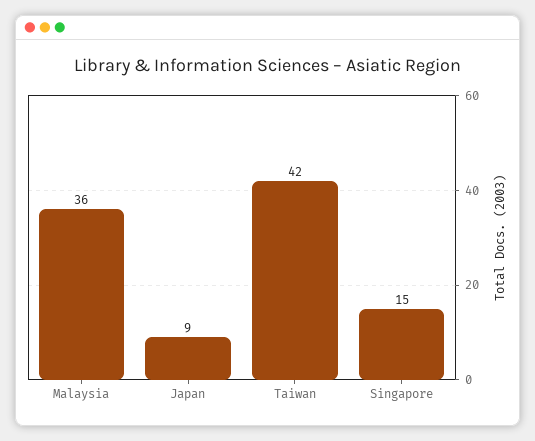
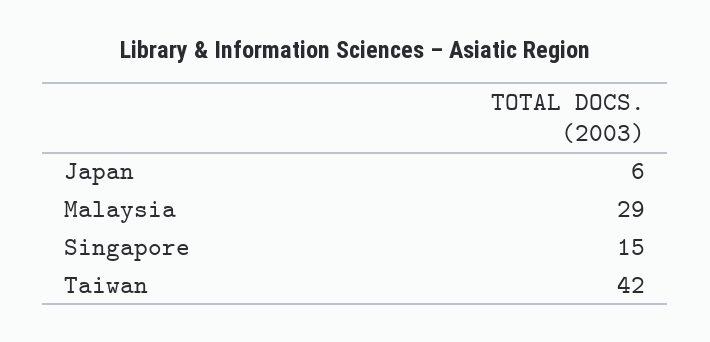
Malaysia: 36 -> 29
Japan: 9 -> 6

